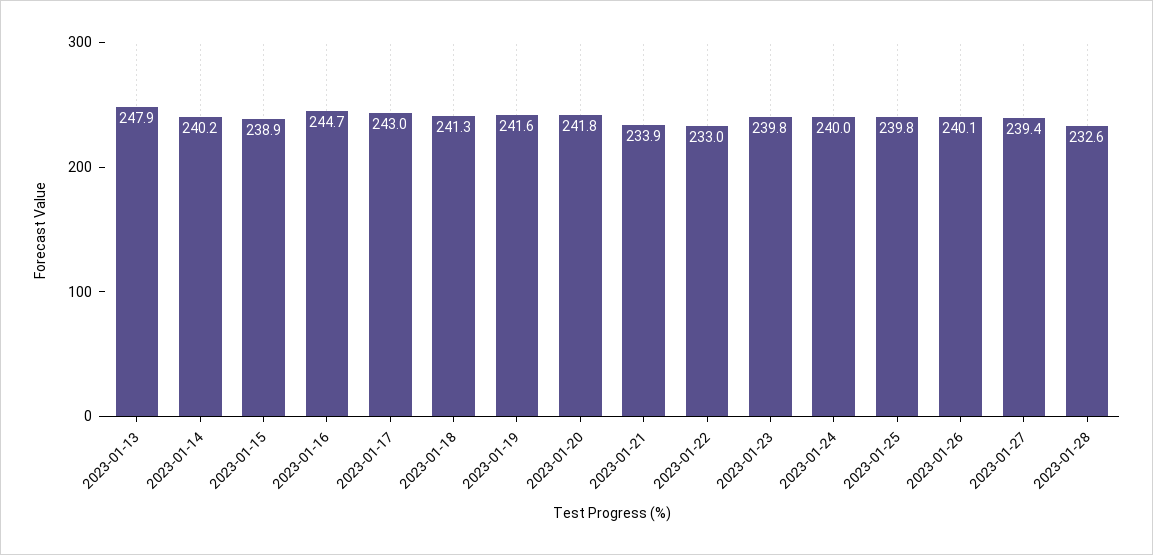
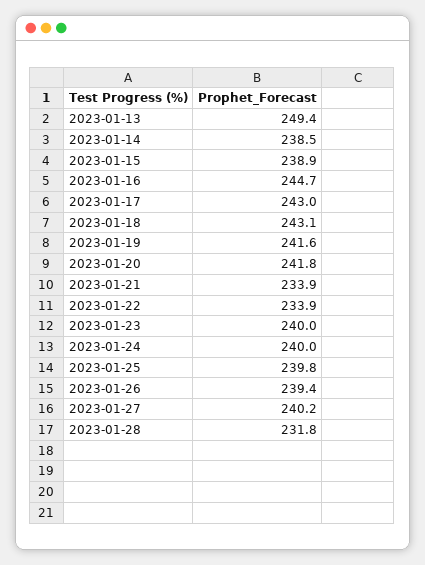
2023-01-13: 247.9 -> 249.4
2023-01-14: 240.2 -> 238.5
2023-01-18: 241.3 -> 243.1
2023-01-22: 233 -> 233.9
2023-01-23: 239.8 -> 240
2023-01-26: 240.1 -> 239.4
2023-01-27: 239.4 -> 240.2
2023-01-28: 232.6 -> 231.8

